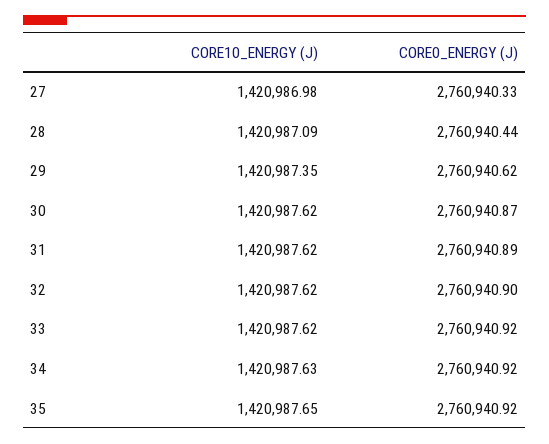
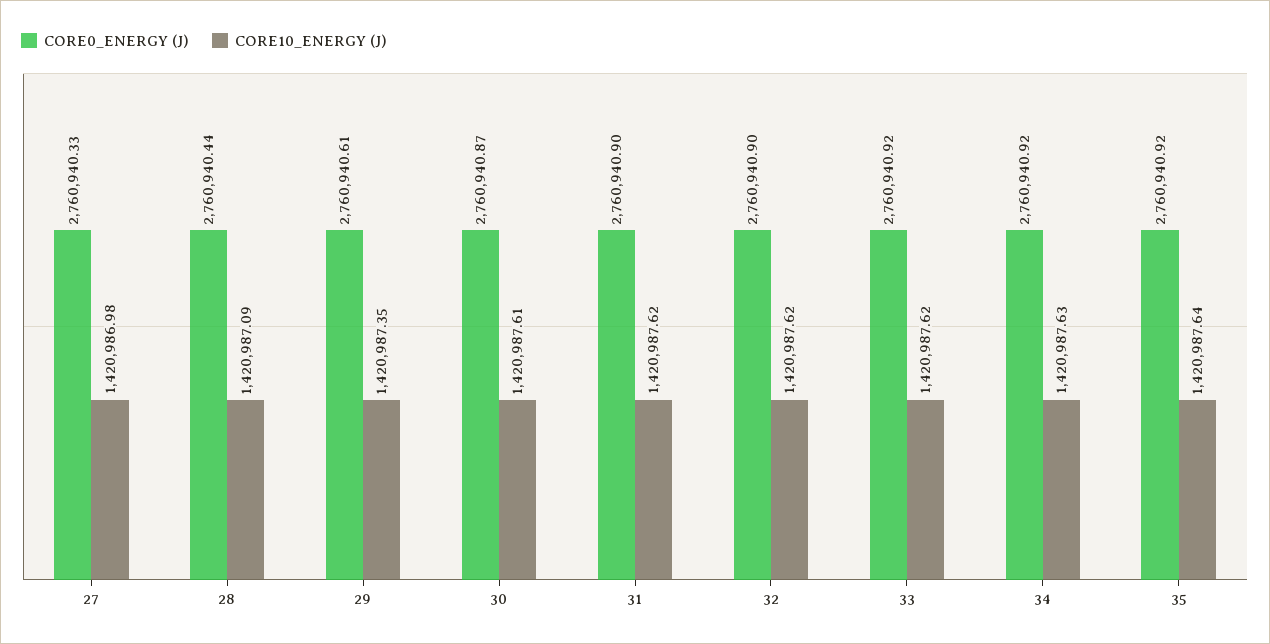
CORE0_ENERGY (J), 29: 2760940.62 -> 2760940.61
CORE10_ENERGY (J), 30: 1420987.62 -> 1420987.61
CORE0_ENERGY (J), 31: 2760940.89 -> 2760940.9
CORE10_ENERGY (J), 35: 1420987.65 -> 1420987.64

